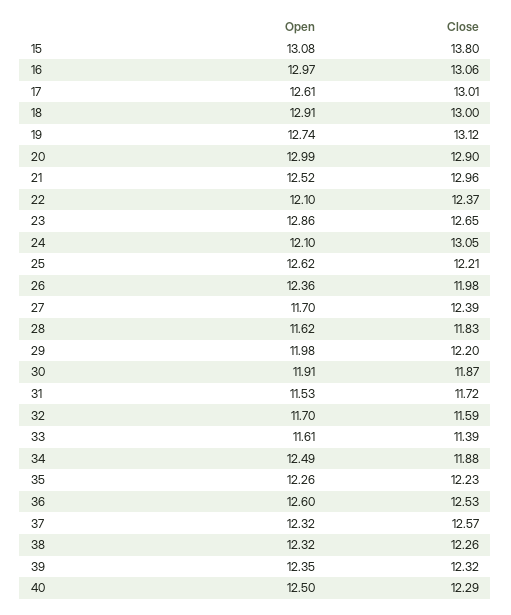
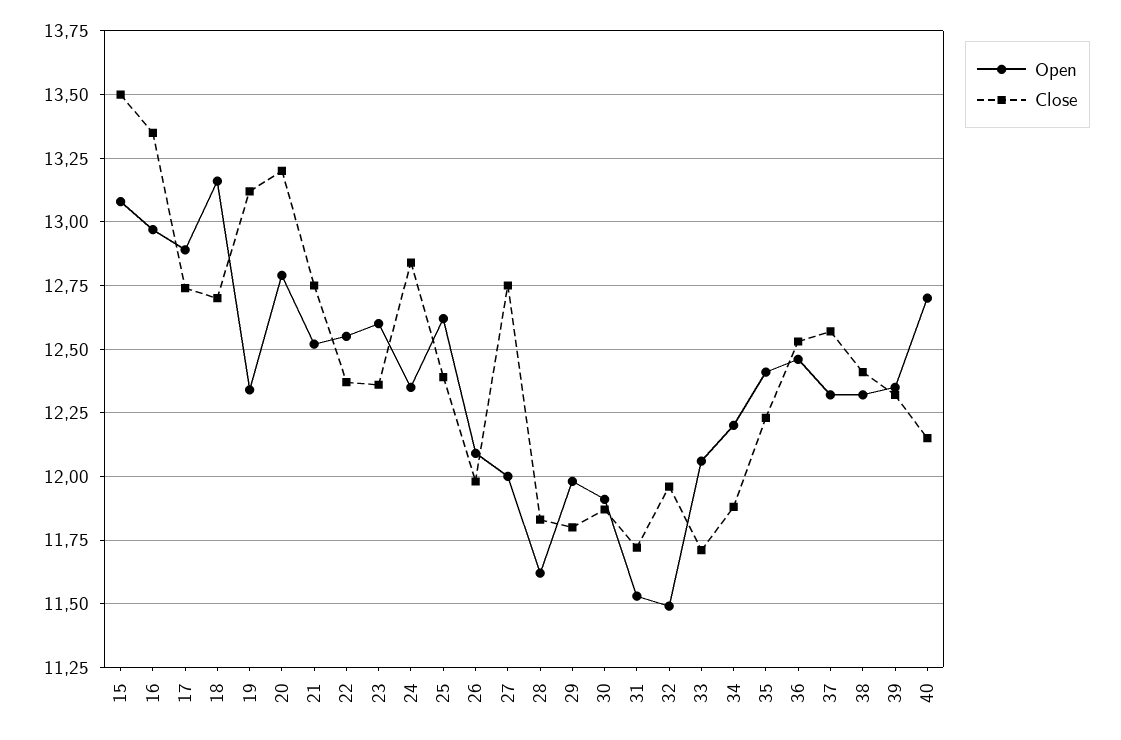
Close, 15: 13.8 -> 13.5
Close, 16: 13.06 -> 13.35
Open, 17: 12.61 -> 12.9
Close, 17: 13.01 -> 12.75
Open, 18: 12.91 -> 13.15
Close, 18: 13 -> 12.7
Open, 19: 12.74 -> 12.35
Open, 20: 12.99 -> 12.8
Close, 20: 12.9 -> 13.2
Close, 21: 12.96 -> 12.75
Open, 22: 12.1 -> 12.55
Open, 23: 12.86 -> 12.6
Close, 23: 12.65 -> 12.35
Open, 24: 12.1 -> 12.35
Close, 24: 13.05 -> 12.85
Close, 25: 12.21 -> 12.4
Open, 26: 12.36 -> 12.1
Open, 27: 11.7 -> 12
Close, 27: 12.39 -> 12.75
Close, 29: 12.2 -> 11.8
Open, 32: 11.7 -> 11.5
Close, 32: 11.59 -> 11.95
Open, 33: 11.61 -> 12.05
Close, 33: 11.39 -> 11.7
Open, 34: 12.49 -> 12.2
Open, 35: 12.26 -> 12.4
Open, 36: 12.6 -> 12.45
Close, 38: 12.26 -> 12.4
Open, 40: 12.5 -> 12.7
Close, 40: 12.29 -> 12.15

